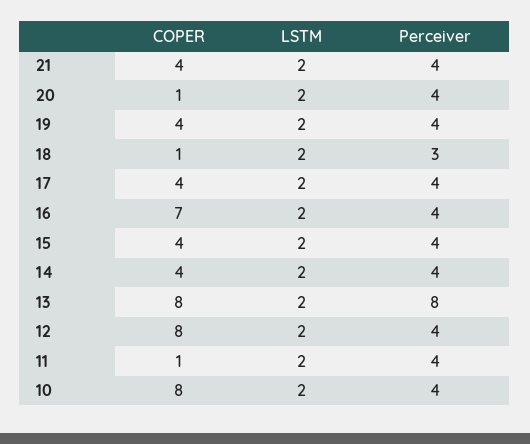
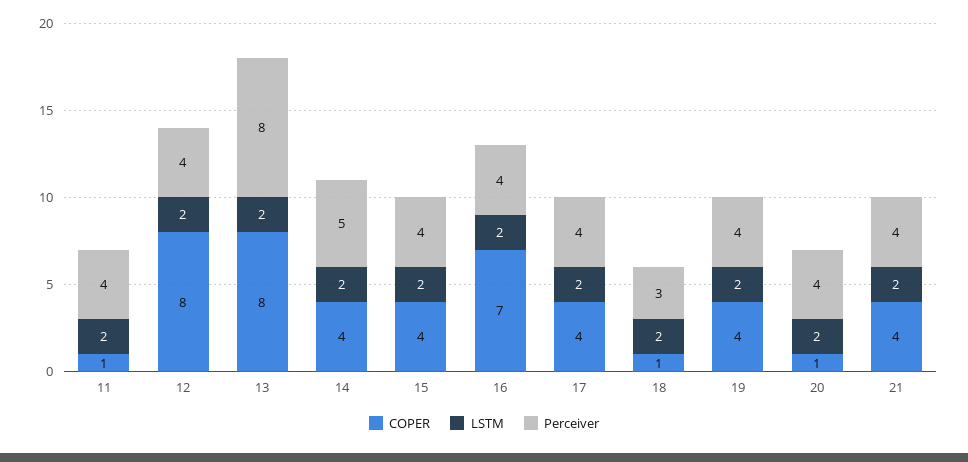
Perceiver, 14: 4 -> 5
COPER, 10: 8 -> none
LSTM, 10: 2 -> none
Perceiver, 10: 4 -> none

